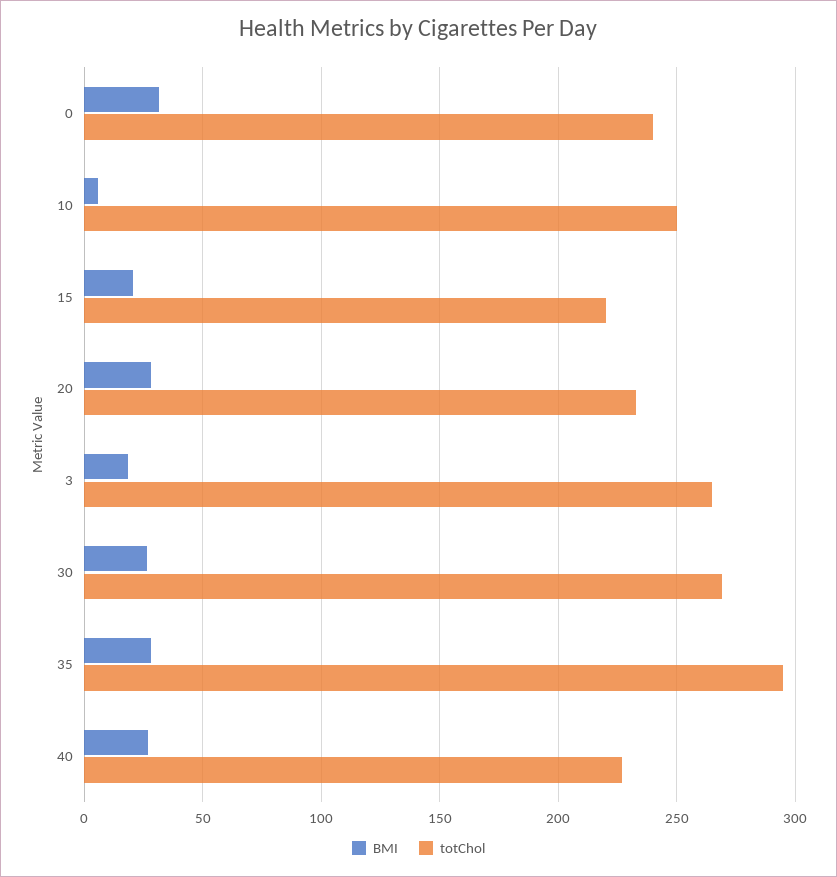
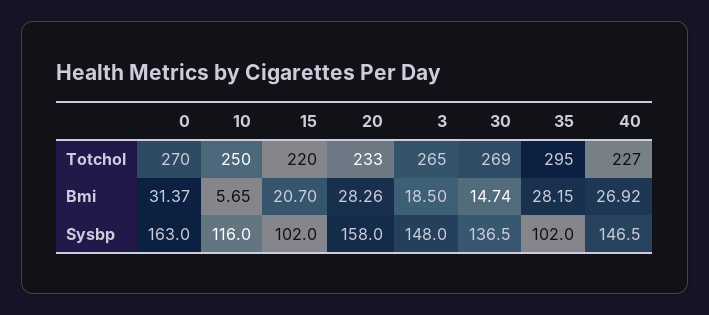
totChol, 0: 240 -> 270
BMI, 30: 25 -> 14.74
Sysbp, 0: none -> 163
Sysbp, 10: none -> 116
Sysbp, 15: none -> 102
Sysbp, 20: none -> 158
Sysbp, 3: none -> 148
Sysbp, 30: none -> 136.5
Sysbp, 35: none -> 102
Sysbp, 40: none -> 146.5

